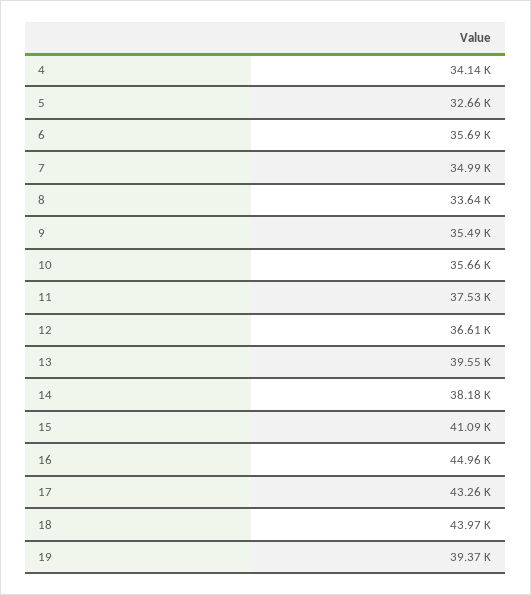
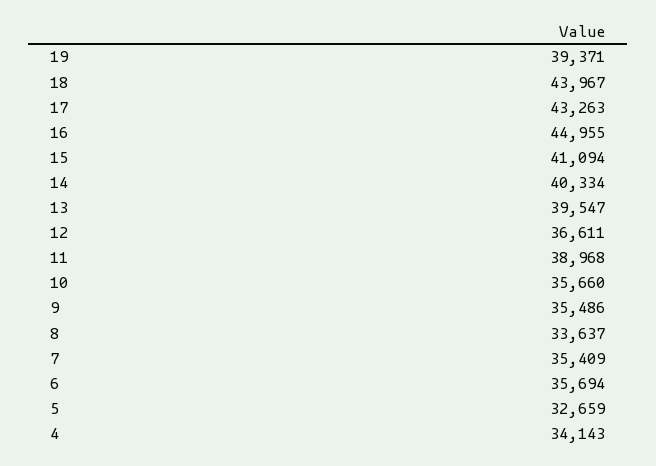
7: 34990 -> 35409
11: 37530 -> 38968
14: 38180 -> 40334

